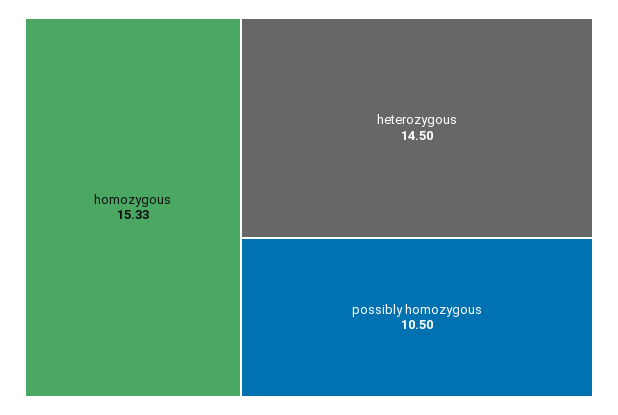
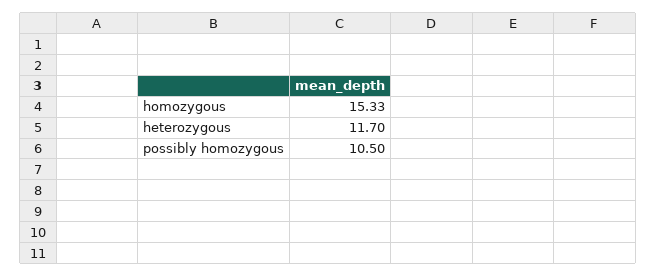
heterozygous: 14.5 -> 11.7

